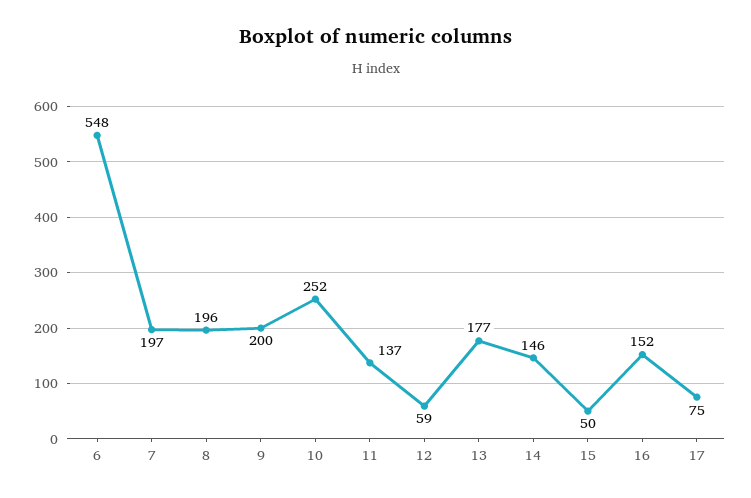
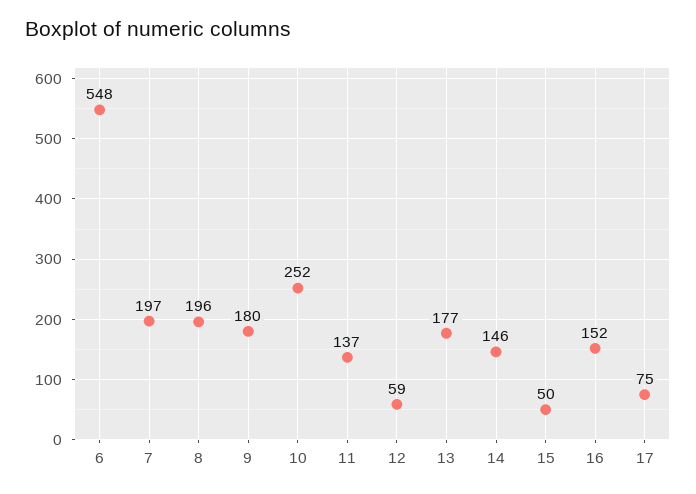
9: 200 -> 180

